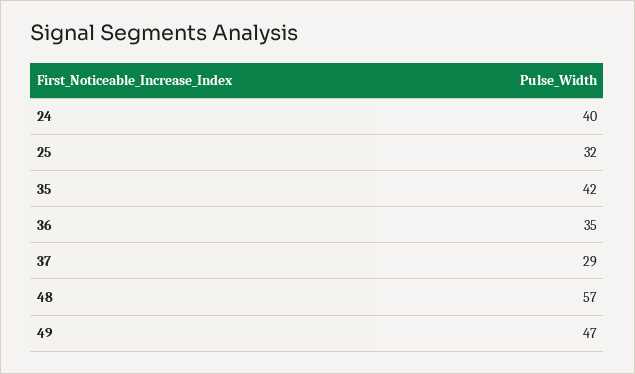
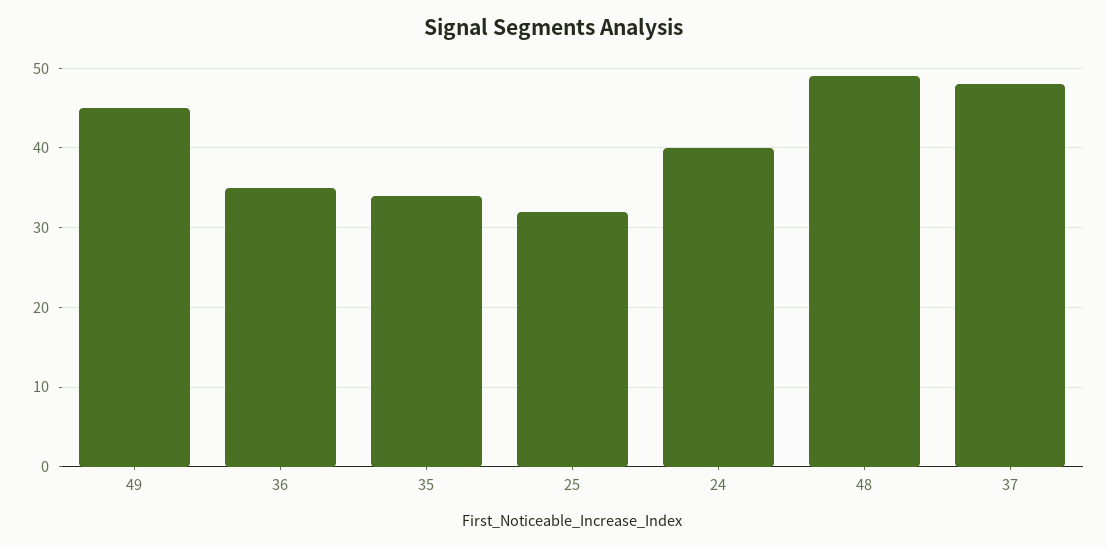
35: 42 -> 34
37: 29 -> 48
48: 57 -> 49
49: 47 -> 45

